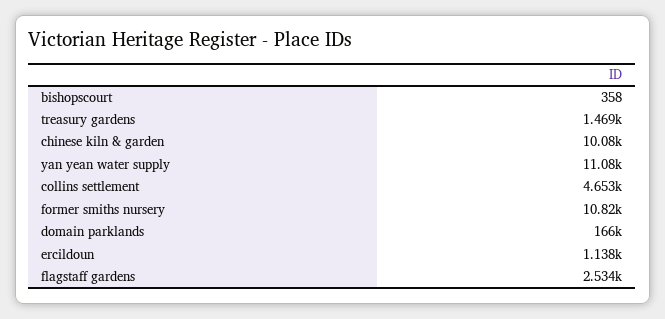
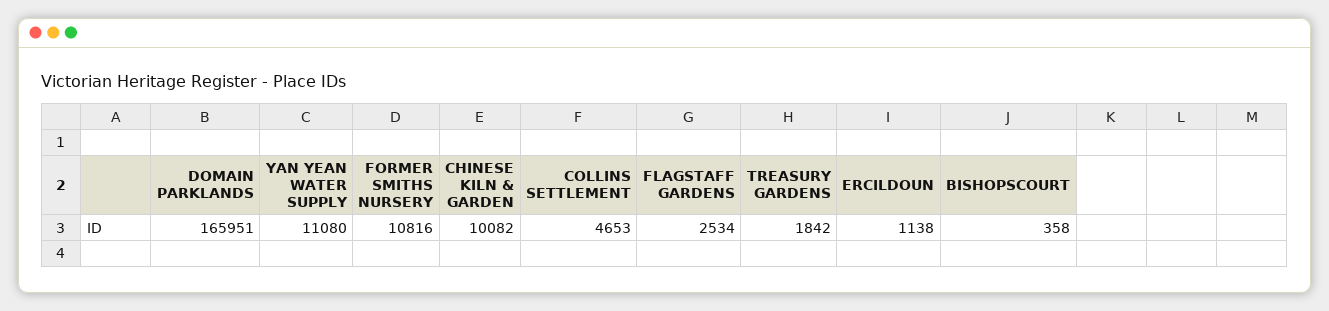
treasury gardens: 1469 -> 1842

